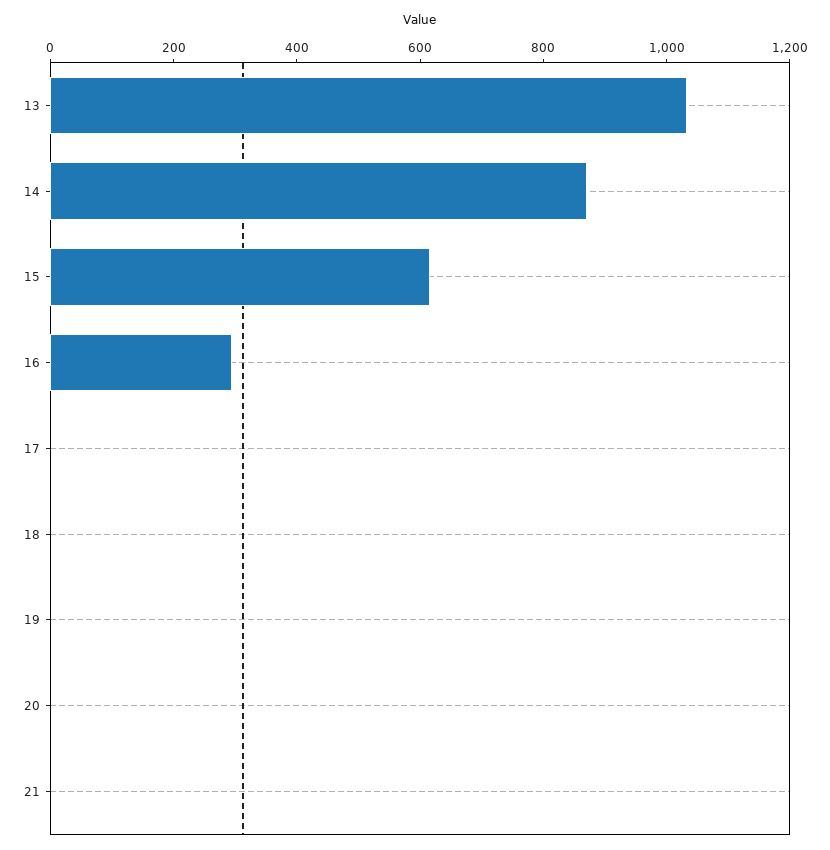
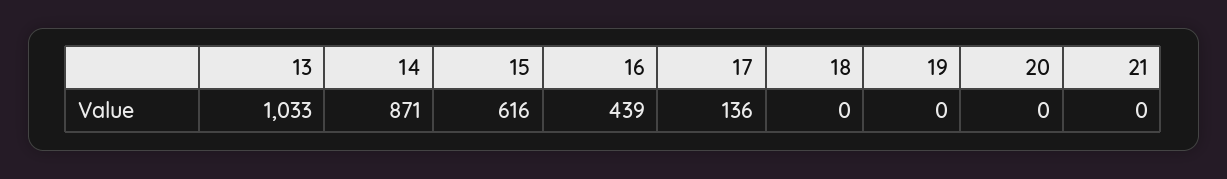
16: 300 -> 439
17: 0 -> 136

